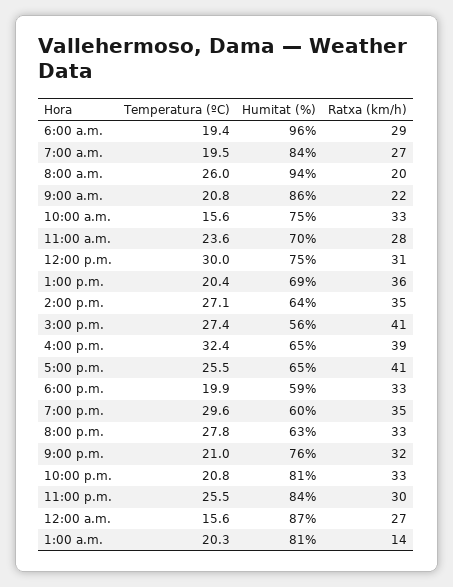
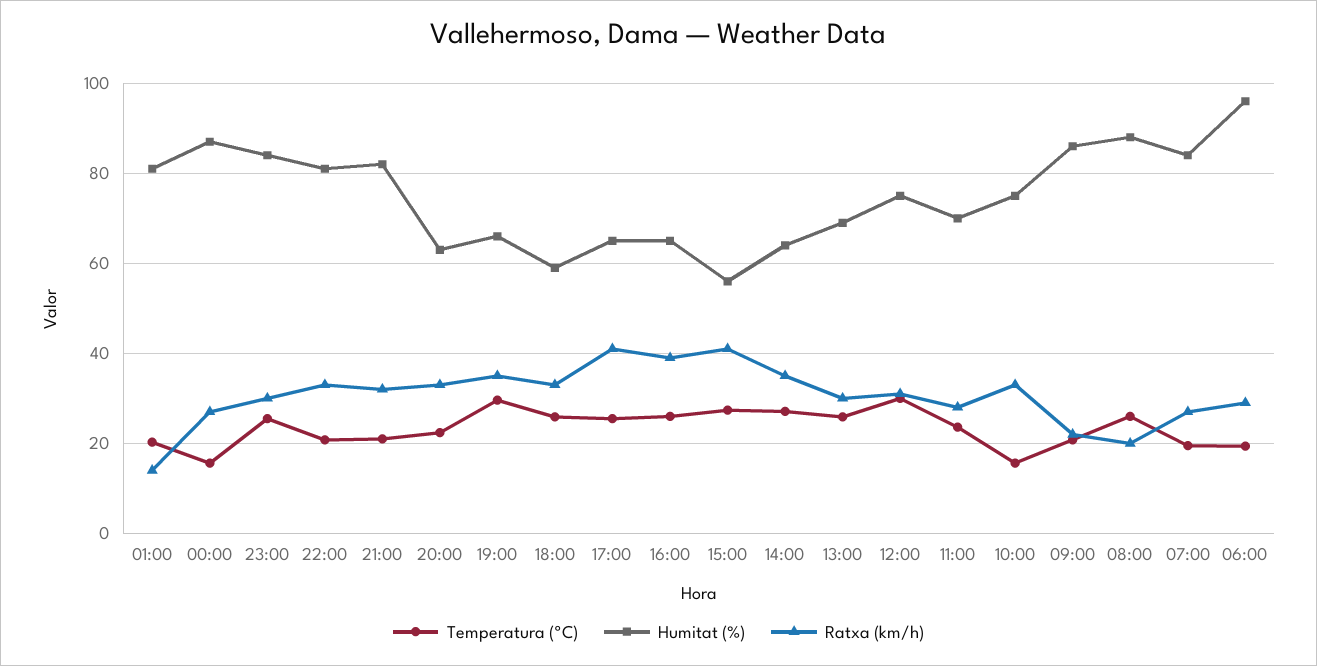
Humitat (%), 8:00 a.m.: 94 -> 88
Temperatura (ºC), 1:00 p.m.: 20.4 -> 26
Ratxa (km/h), 1:00 p.m.: 36 -> 30
Temperatura (ºC), 4:00 p.m.: 32.4 -> 26
Temperatura (ºC), 6:00 p.m.: 19.9 -> 26
Humitat (%), 7:00 p.m.: 60 -> 66
Temperatura (ºC), 8:00 p.m.: 27.8 -> 22
Humitat (%), 9:00 p.m.: 76 -> 82

